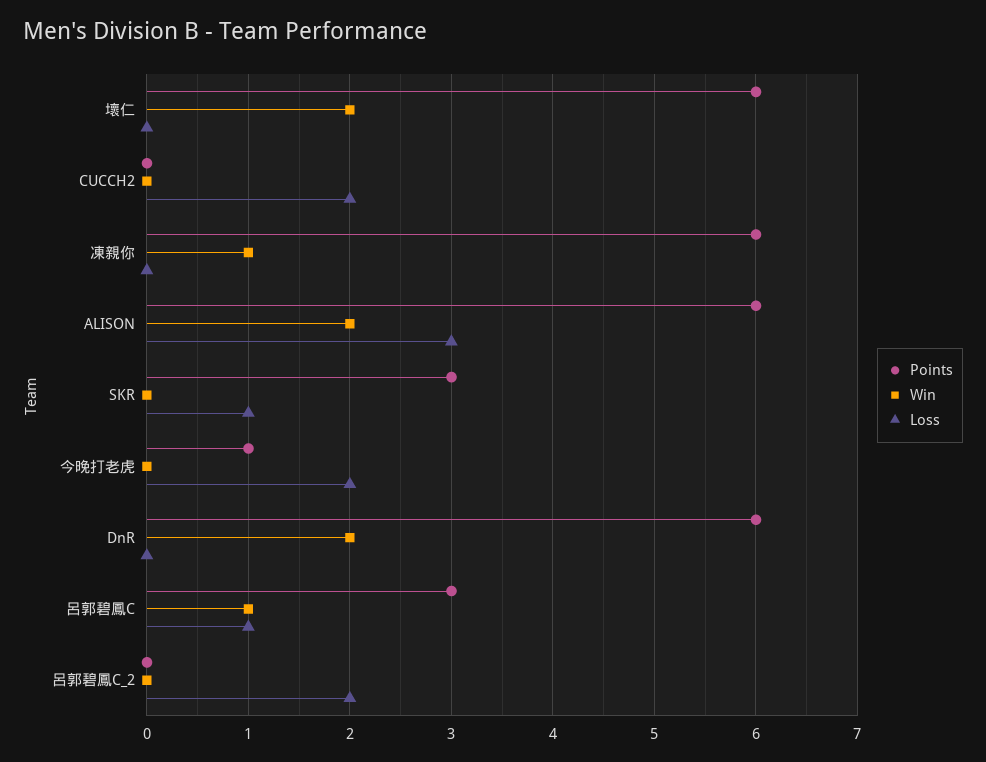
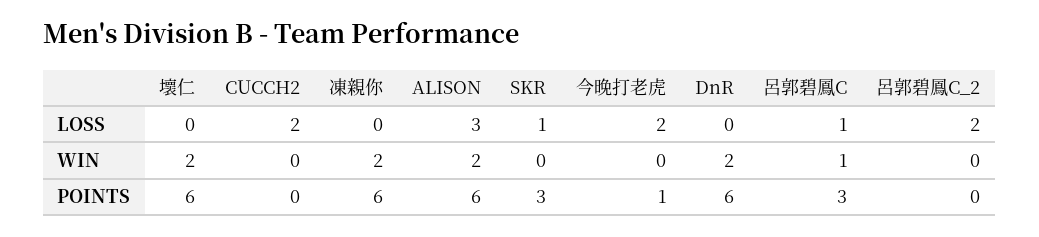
Win, 凍親你: 1 -> 2

